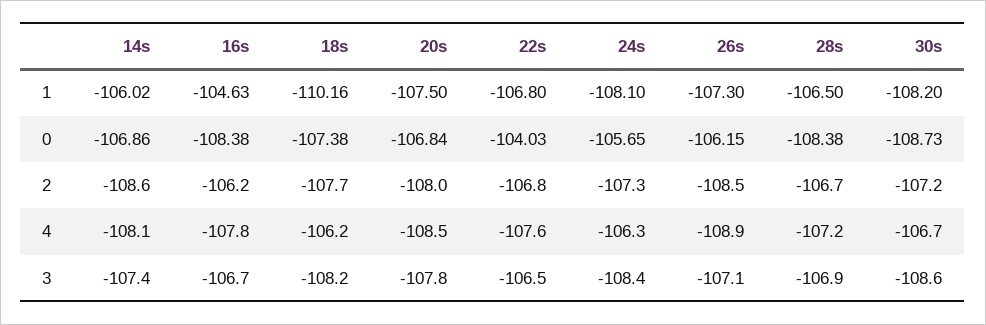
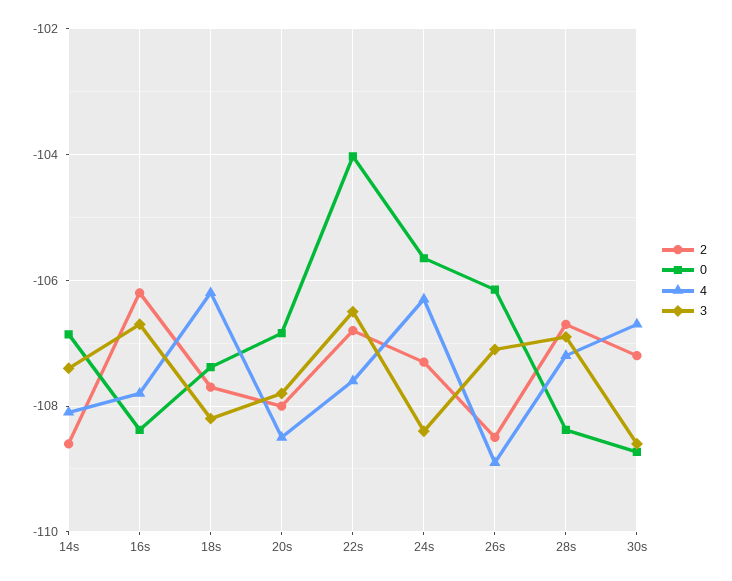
1, 14s: -106.02 -> none
1, 16s: -104.63 -> none
1, 18s: -110.16 -> none
1, 20s: -107.5 -> none
1, 22s: -106.8 -> none
1, 24s: -108.1 -> none
1, 26s: -107.3 -> none
1, 28s: -106.5 -> none
1, 30s: -108.2 -> none

